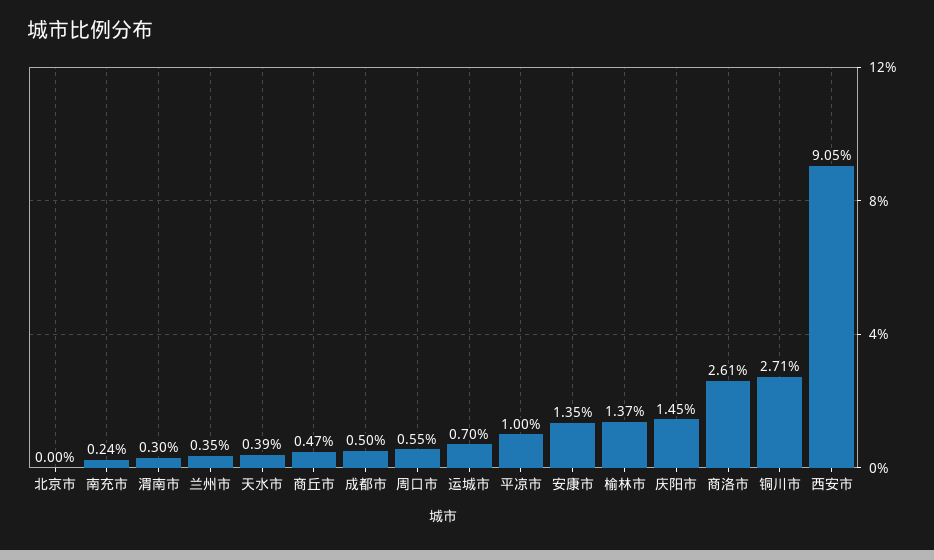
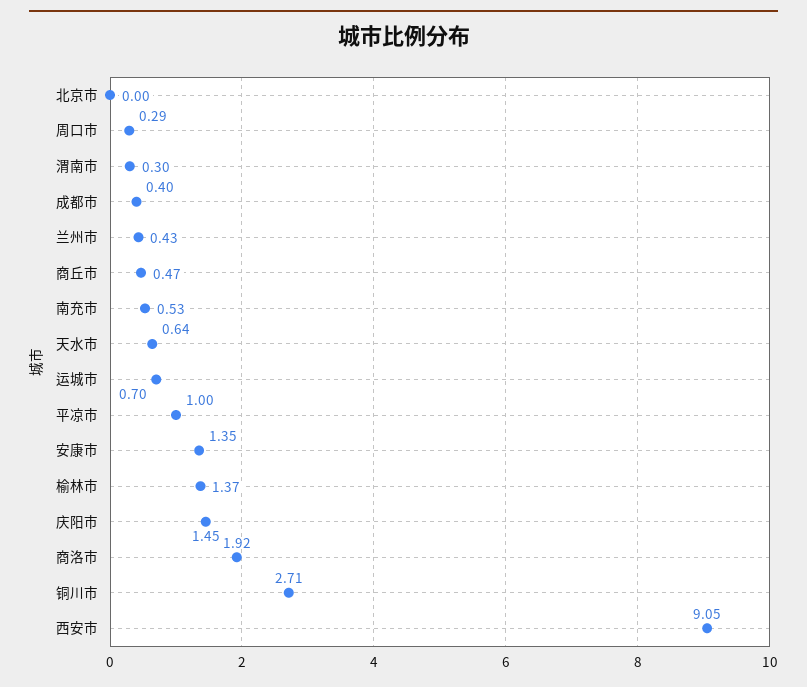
南充市: 0.24 -> 0.53
兰州市: 0.35 -> 0.43
天水市: 0.39 -> 0.64
成都市: 0.5 -> 0.4
周口市: 0.55 -> 0.29
商洛市: 2.61 -> 1.92

